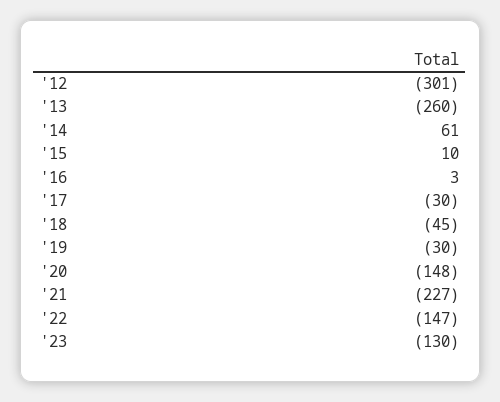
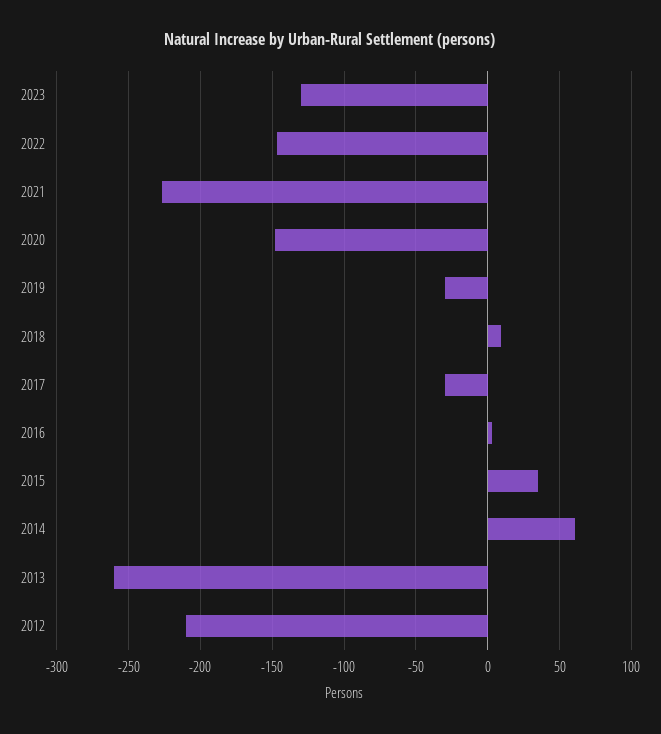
'12: -301 -> -210
'15: 10 -> 35
'18: -45 -> 10

